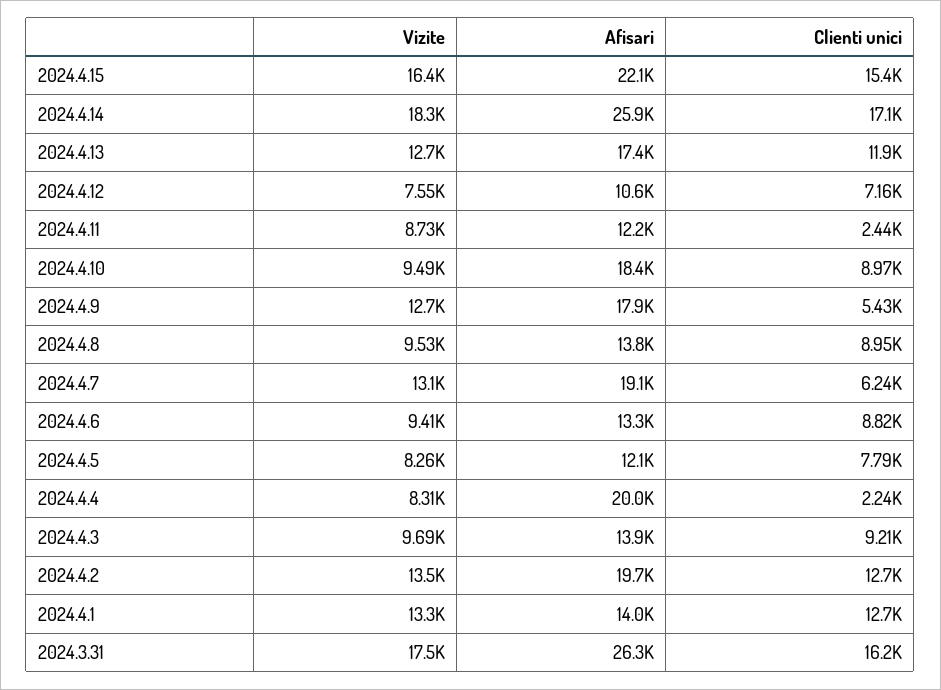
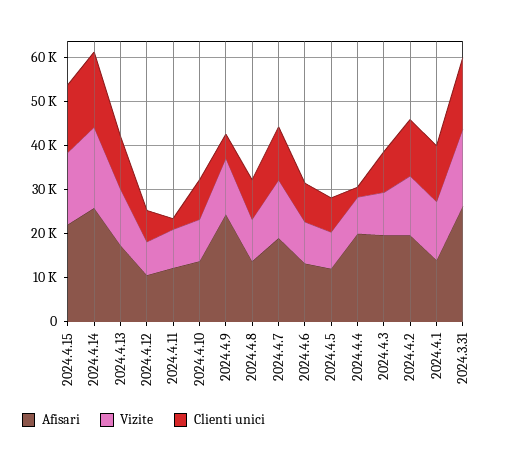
Afisari, 2024.4.10: 18400 -> 14000
Afisari, 2024.4.9: 17900 -> 24000
Clienti unici, 2024.4.7: 6240 -> 12000
Afisari, 2024.4.3: 13900 -> 20000

